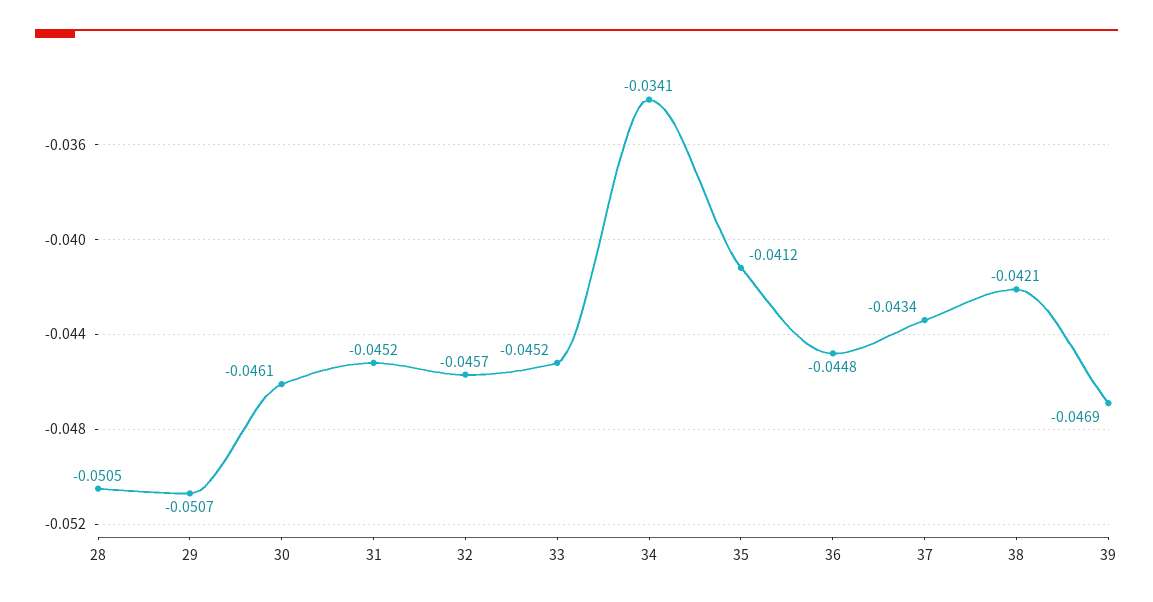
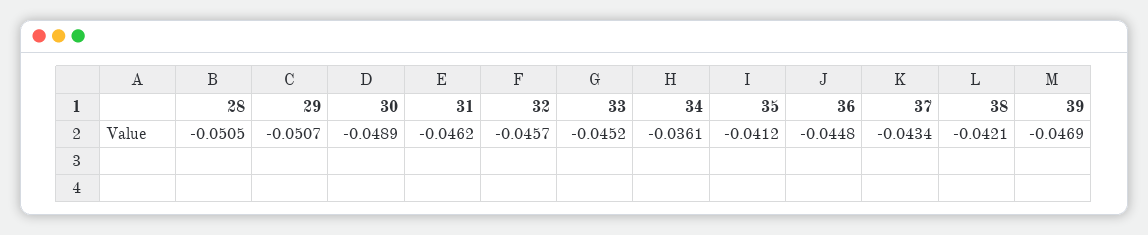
30: -0.0461 -> -0.0489
31: -0.0452 -> -0.0462
34: -0.0341 -> -0.0361

